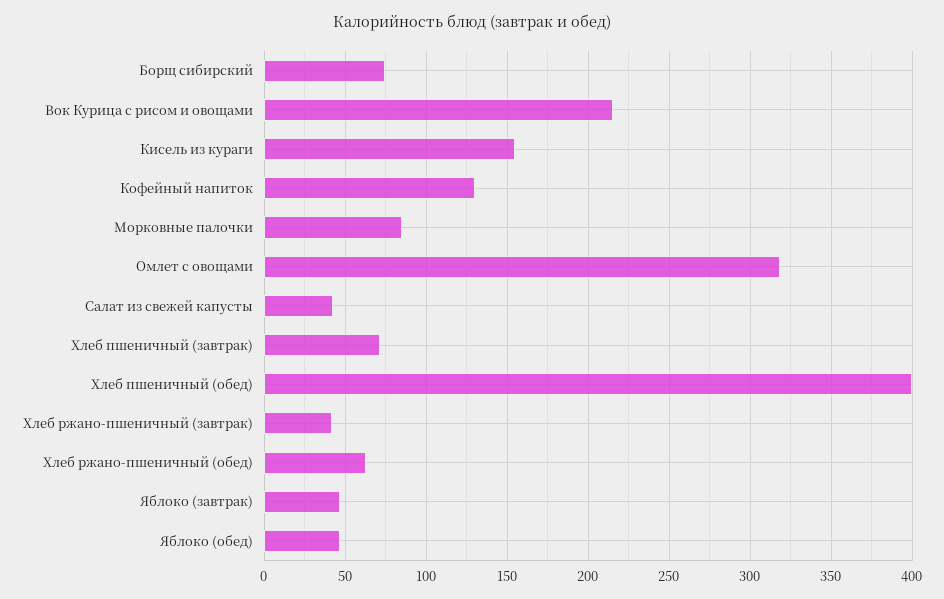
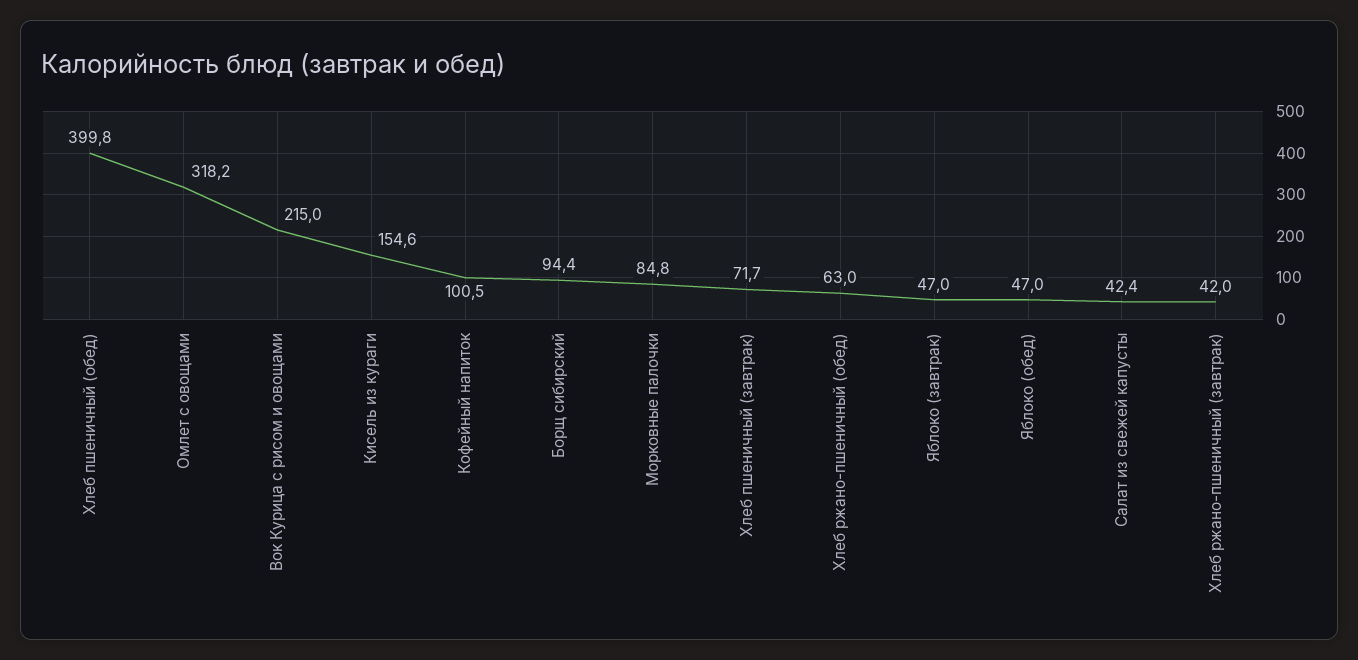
Борщ сибирский: 75 -> 94.4
Кофейный напиток: 130 -> 100.5

